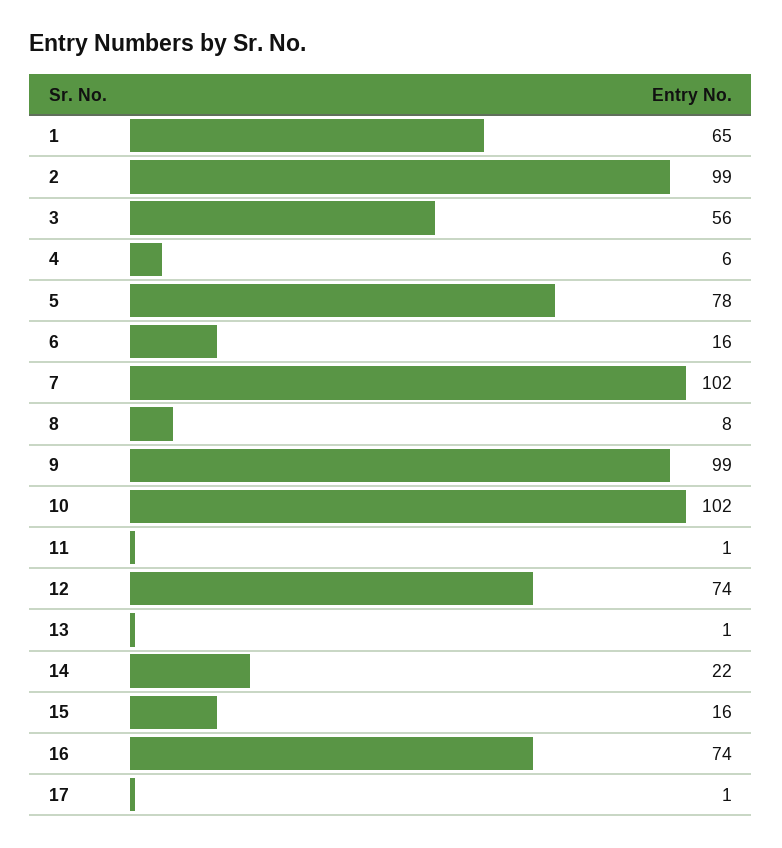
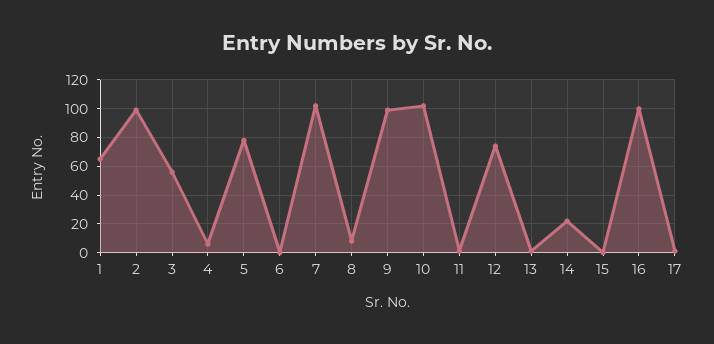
6: 16 -> 0
15: 16 -> 0
16: 74 -> 100

